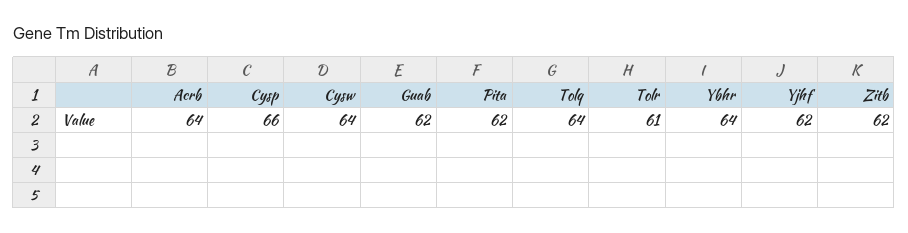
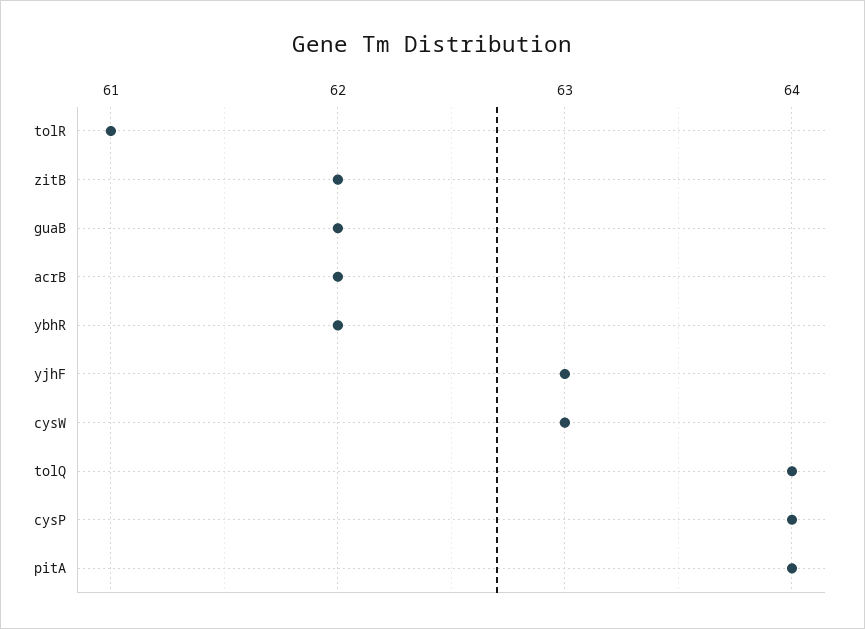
Acrb: 64 -> 62
Cysp: 66 -> 64
Cysw: 64 -> 63
Pita: 62 -> 64
Ybhr: 64 -> 62
Yjhf: 62 -> 63

